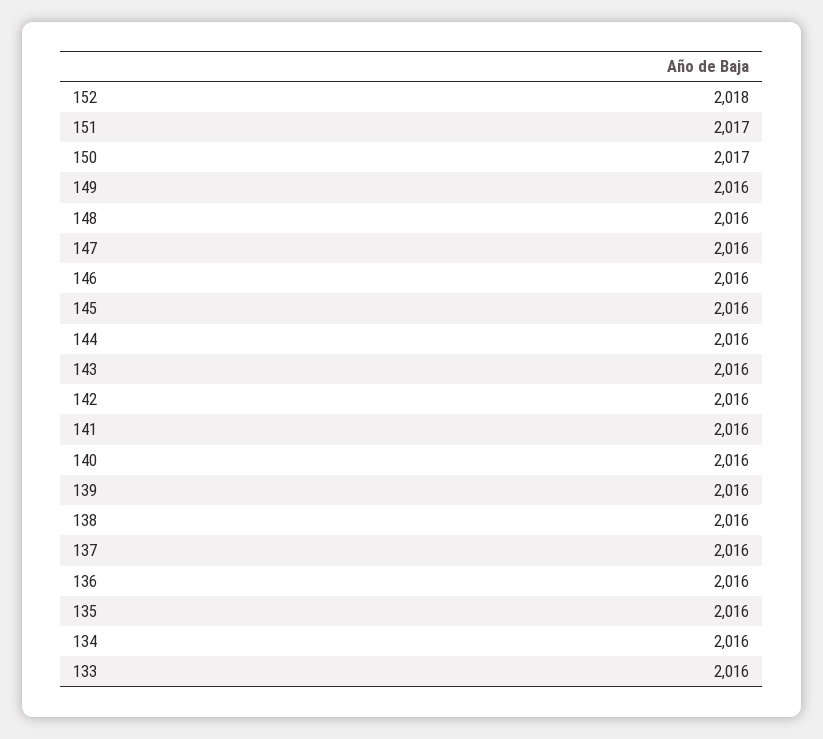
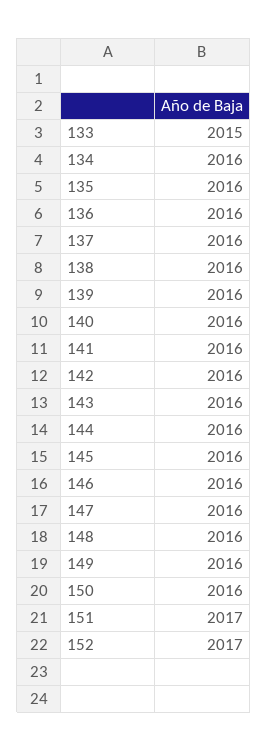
152: 2018 -> 2017
150: 2017 -> 2016
133: 2016 -> 2015

